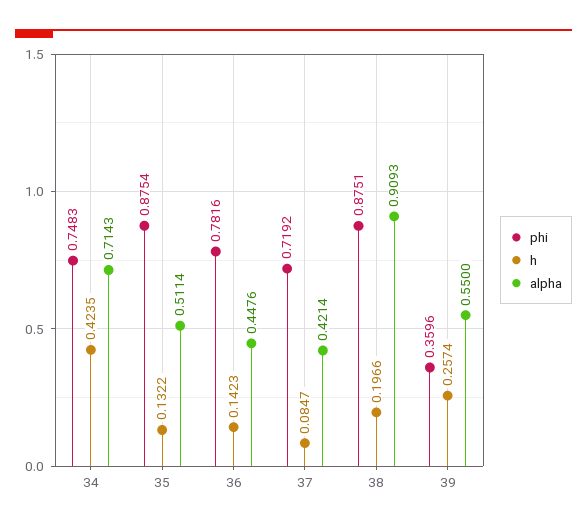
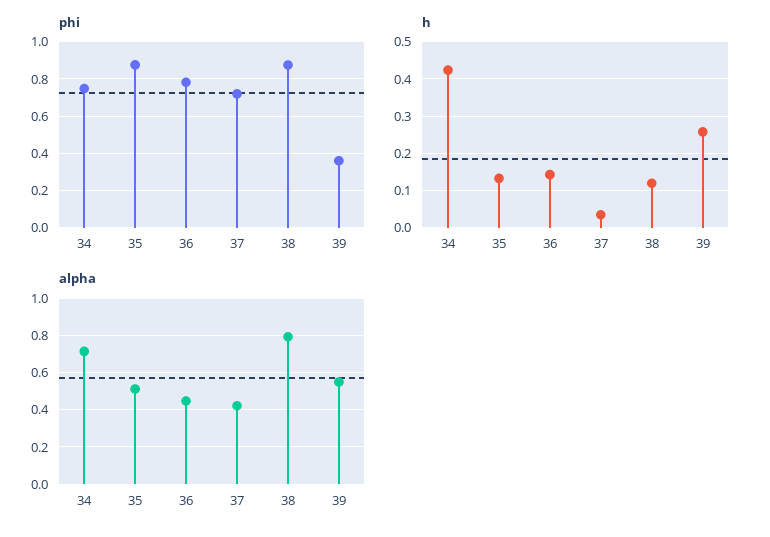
h, 37: 0.0847 -> 0.04
h, 38: 0.1966 -> 0.12
alpha, 38: 0.9093 -> 0.8

